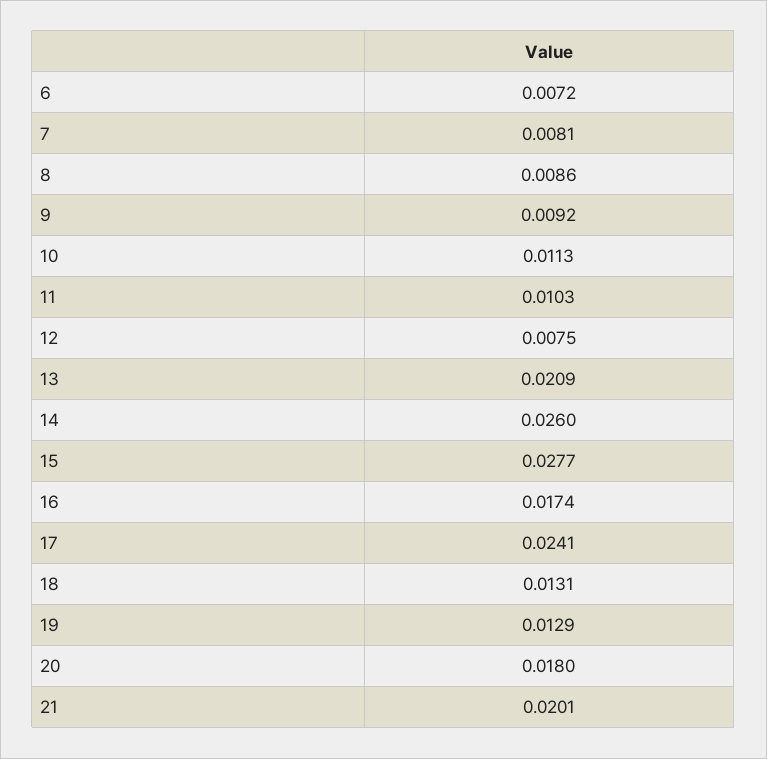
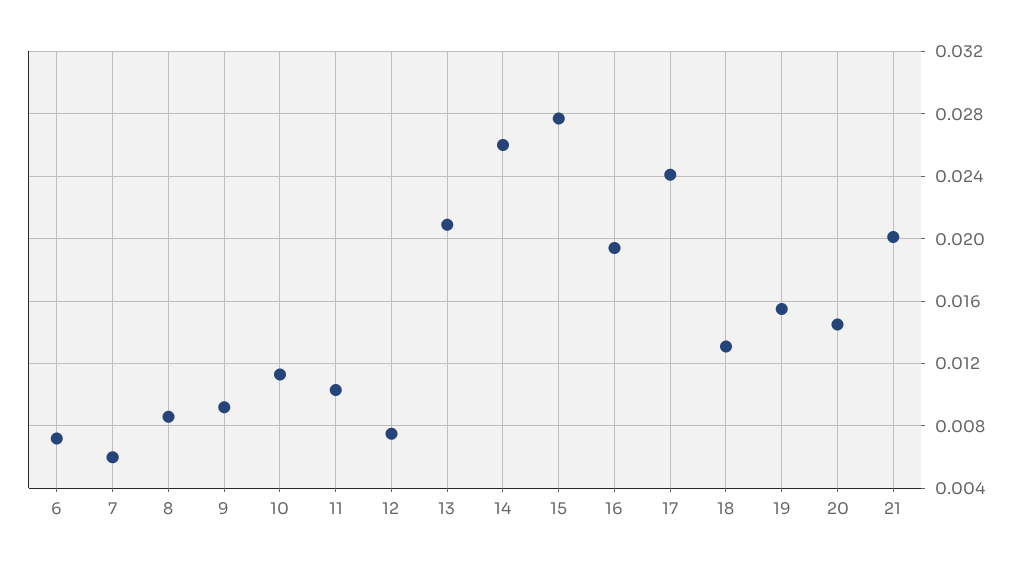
7: 0.0081 -> 0.006
16: 0.0174 -> 0.0195
19: 0.0129 -> 0.0155
20: 0.018 -> 0.0145

